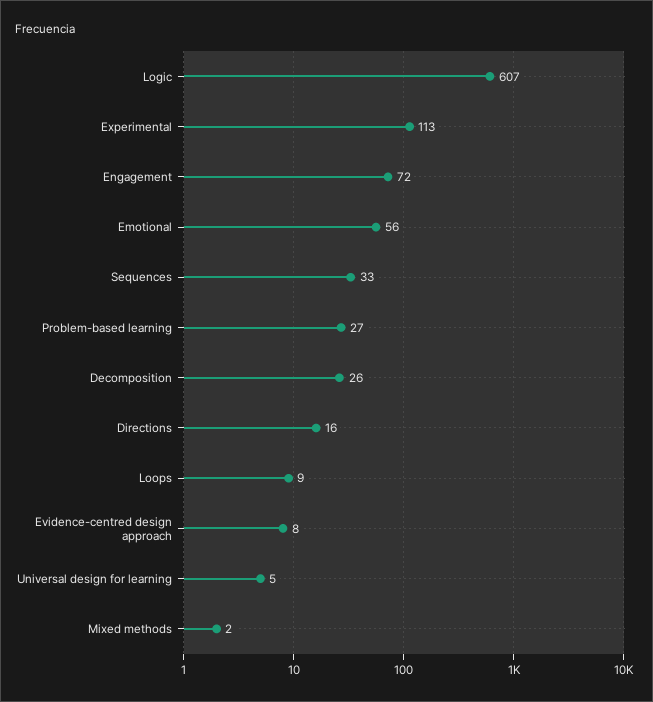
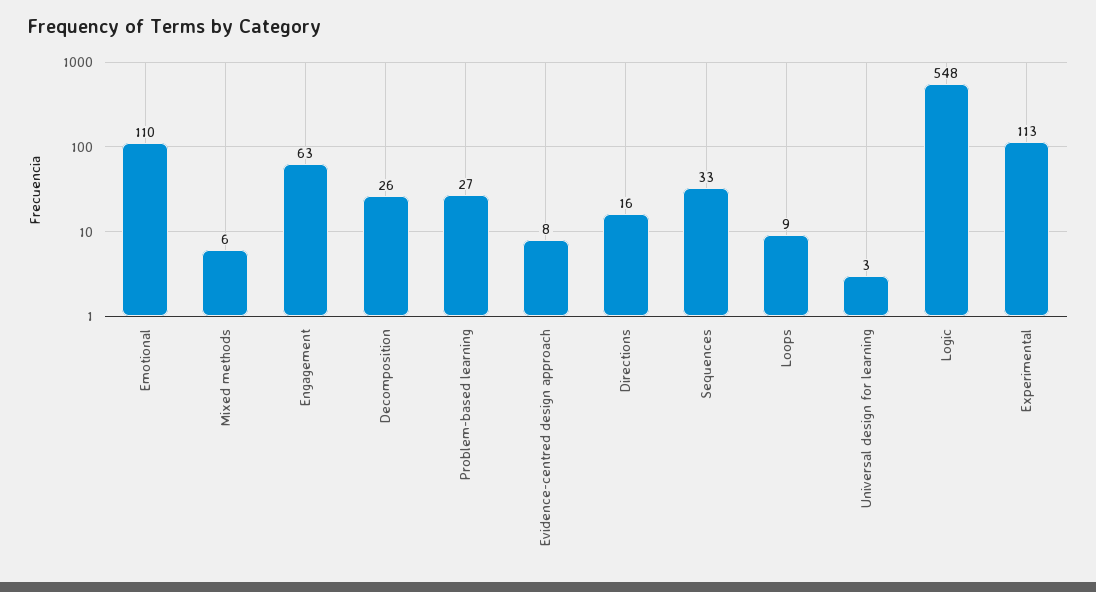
Logic: 607 -> 548
Engagement: 72 -> 63
Emotional: 56 -> 110
Universal design for learning: 5 -> 3
Mixed methods: 2 -> 6

